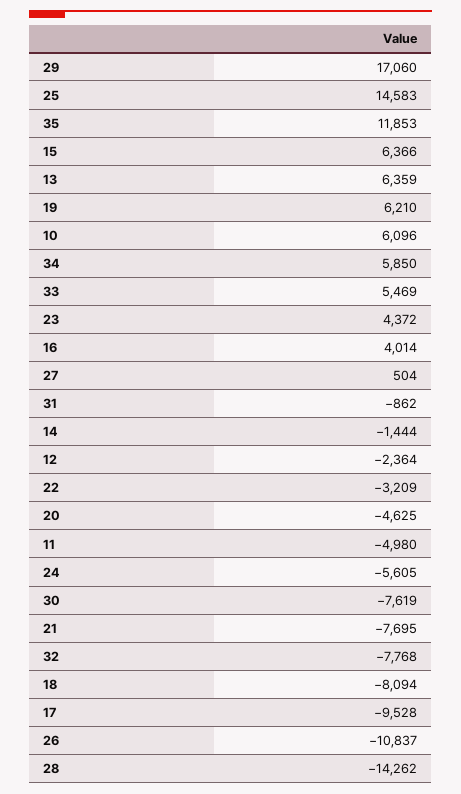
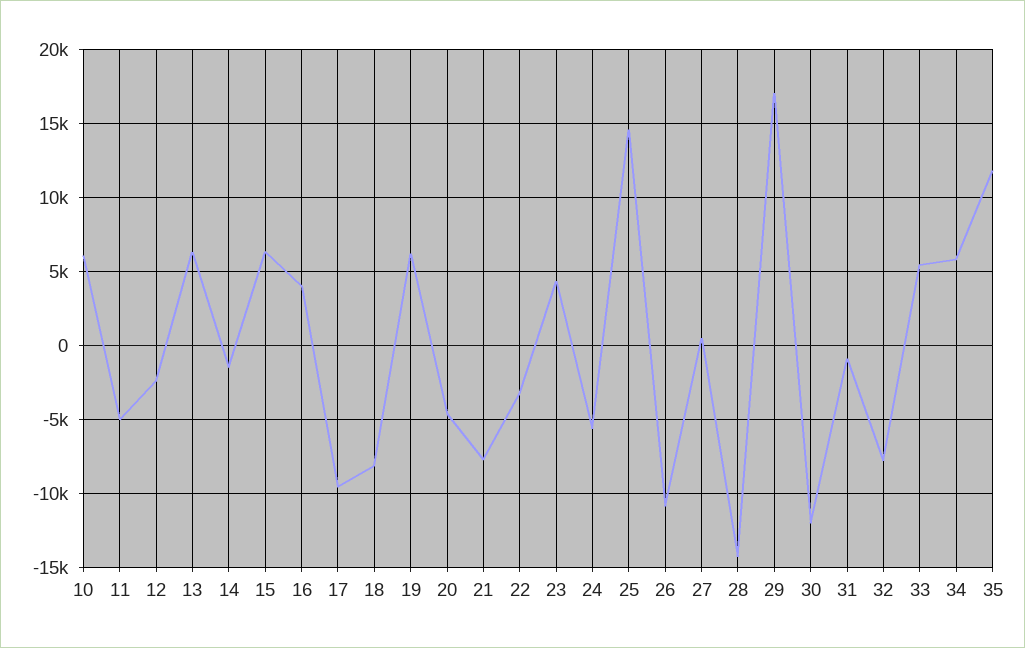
30: -7619 -> -12000

